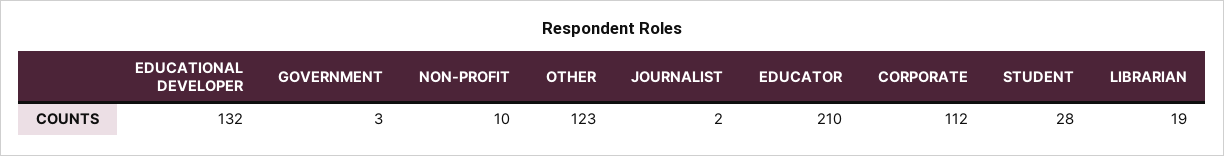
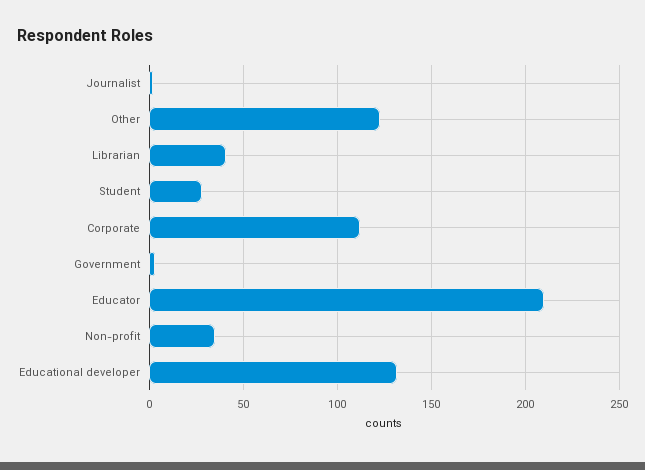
NON-PROFIT: 10 -> 35
LIBRARIAN: 19 -> 40

